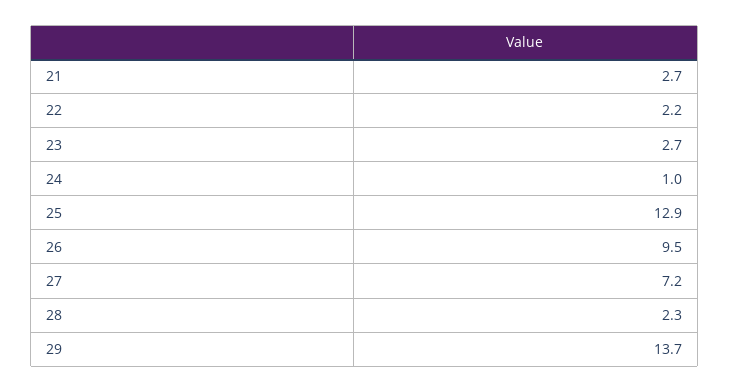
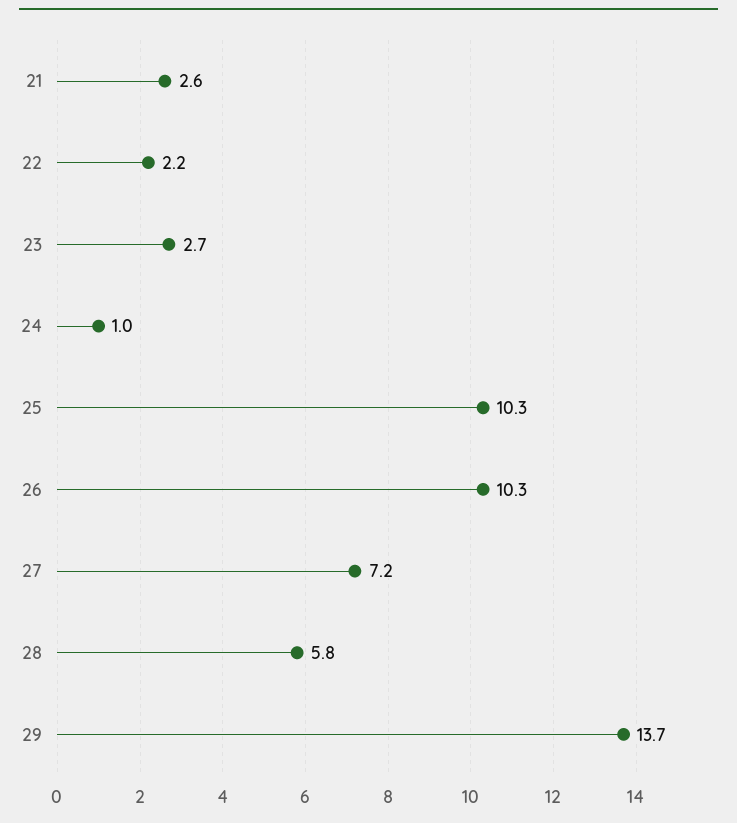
21: 2.7 -> 2.6
25: 12.9 -> 10.3
26: 9.5 -> 10.3
28: 2.3 -> 5.8

